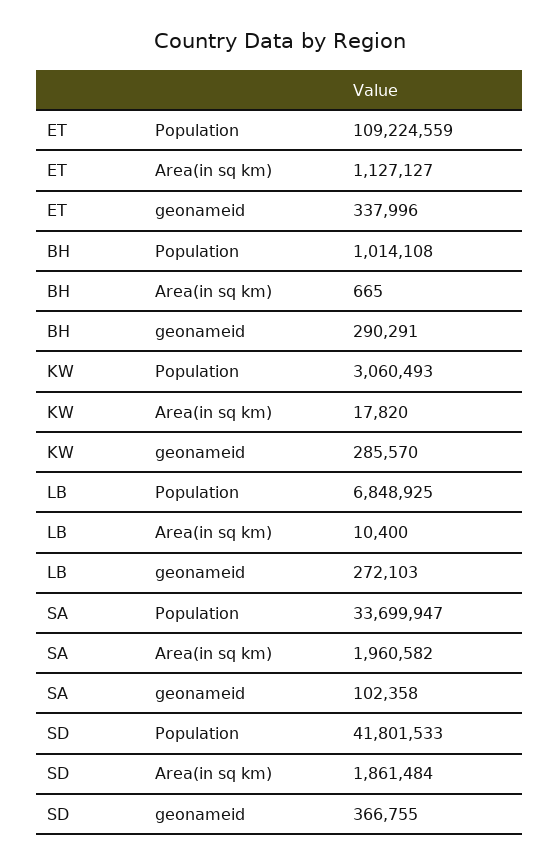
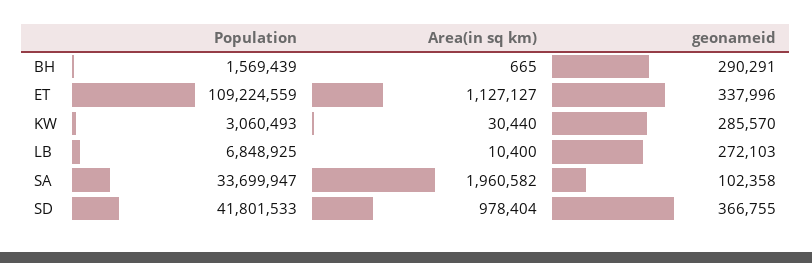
BH, Population: 1014108 -> 1569439
KW, Area(in sq km): 17820 -> 30440
SD, Area(in sq km): 1861484 -> 978404

